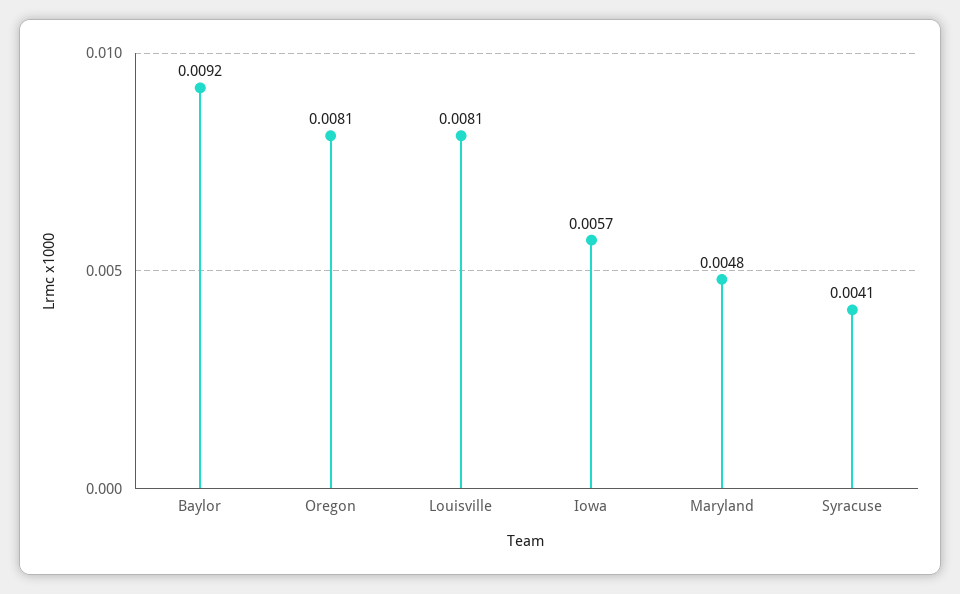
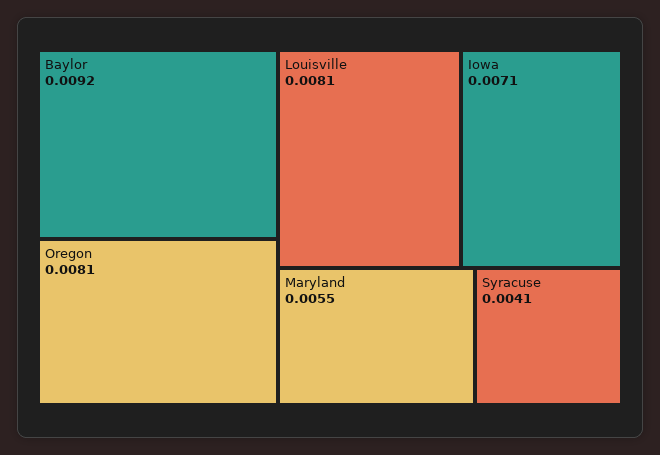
Iowa: 0.0057 -> 0.0071
Maryland: 0.0048 -> 0.0055

